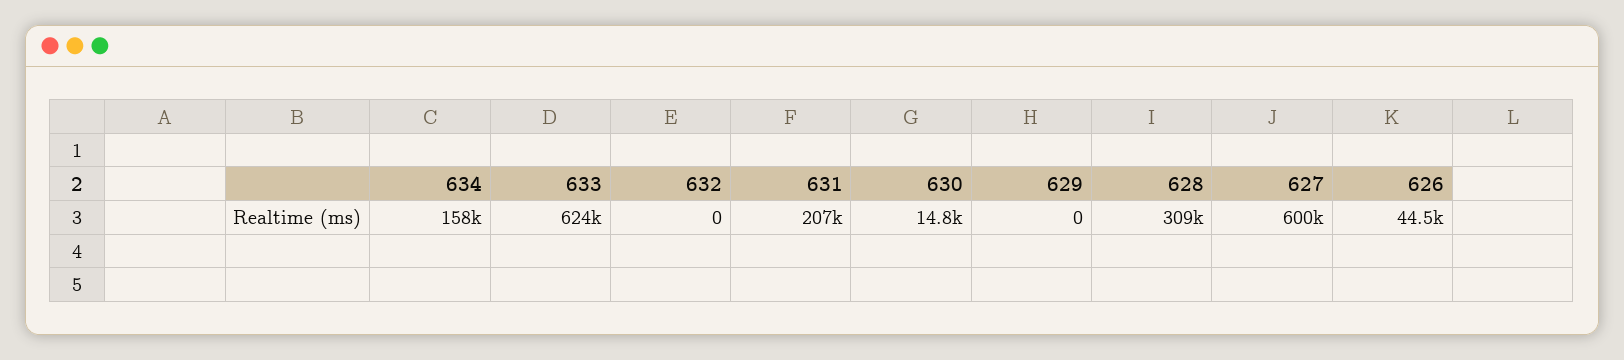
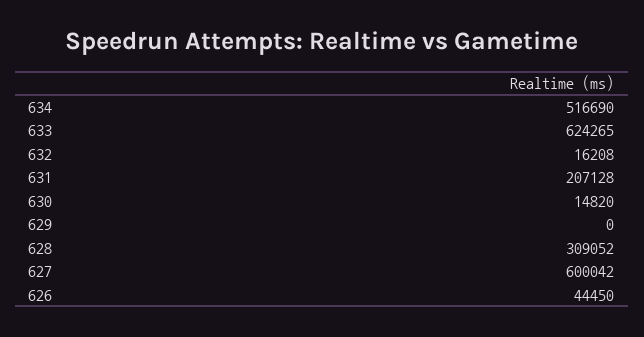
634: 158000 -> 516690
632: 0 -> 16208

